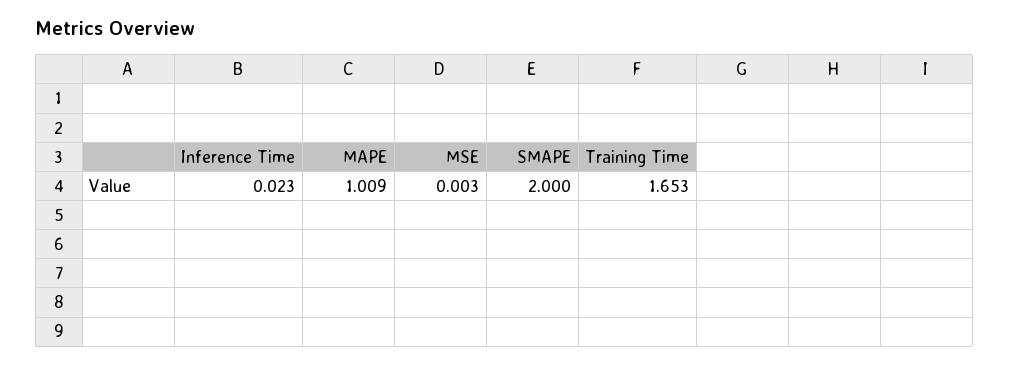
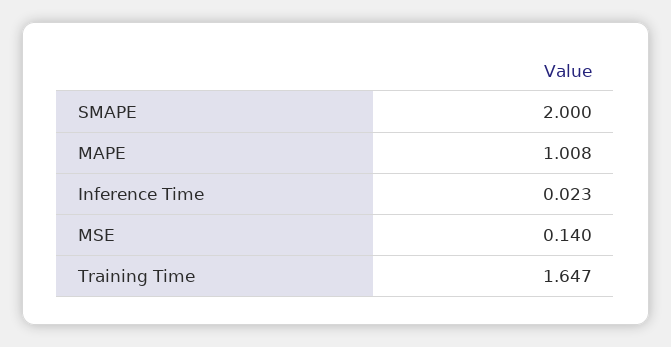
MAPE: 1.009 -> 1.008
MSE: 0.003 -> 0.14
Training Time: 1.653 -> 1.647

